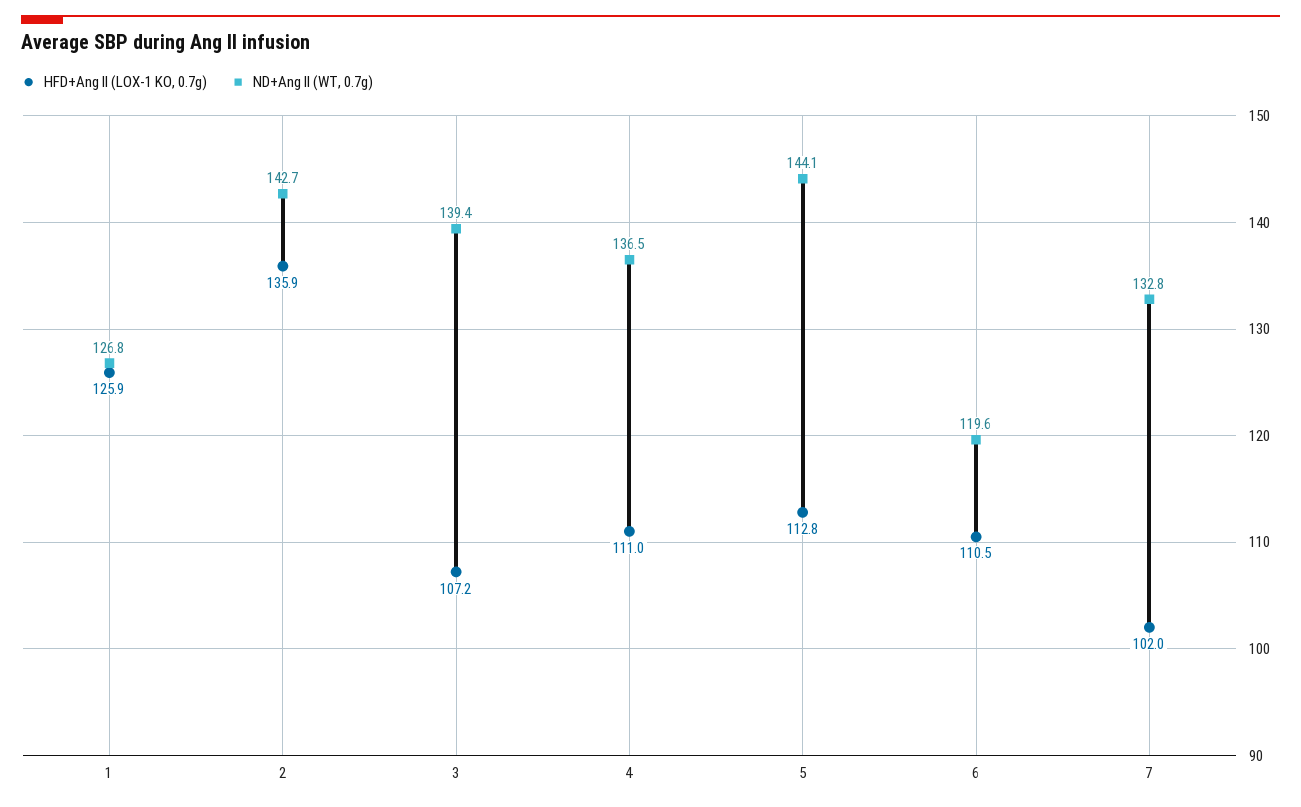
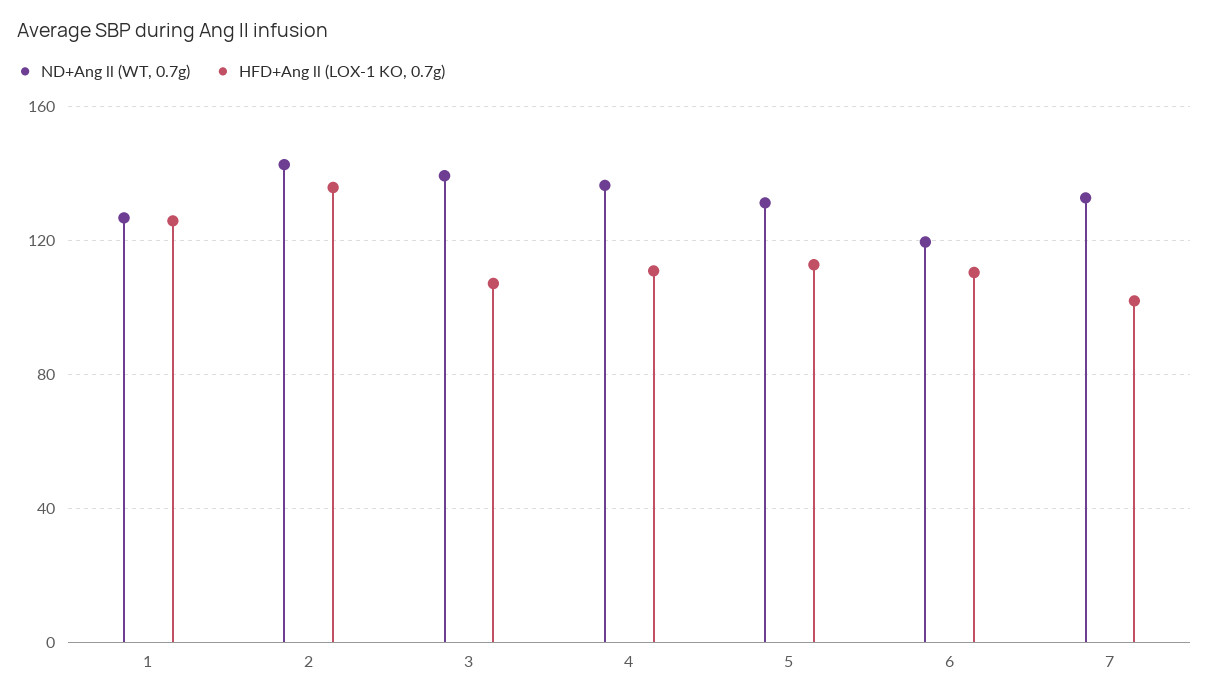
ND+Ang ll (WT, 0.7g), 5: 144.1 -> 130

